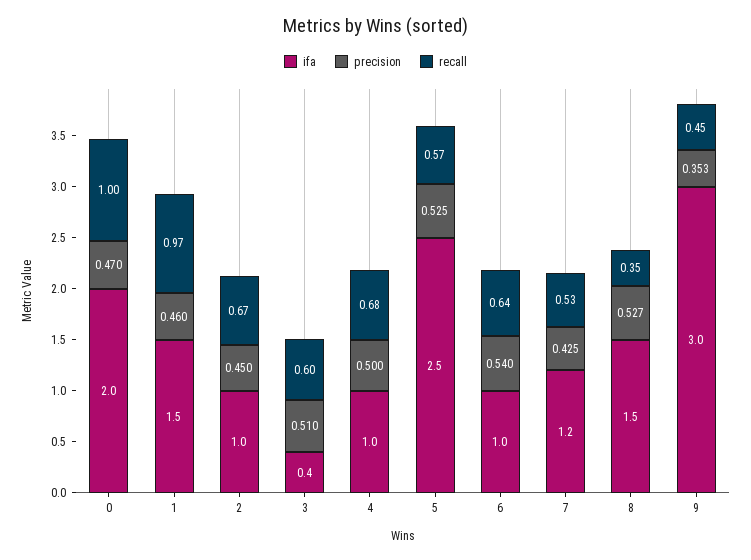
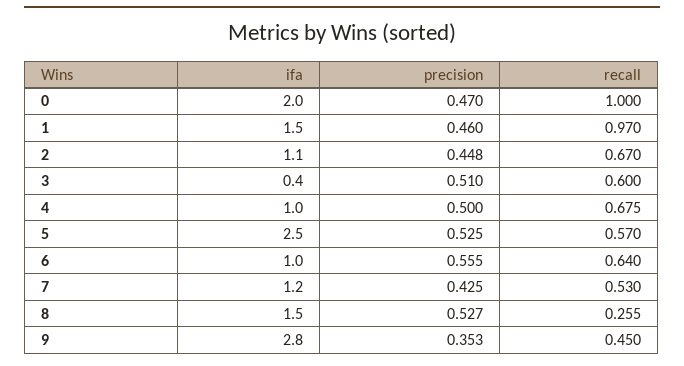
ifa, 2: 1 -> 1.1
precision, 2: 0.45 -> 0.448
precision, 6: 0.54 -> 0.555
recall, 8: 0.35 -> 0.255
ifa, 9: 3 -> 2.8

